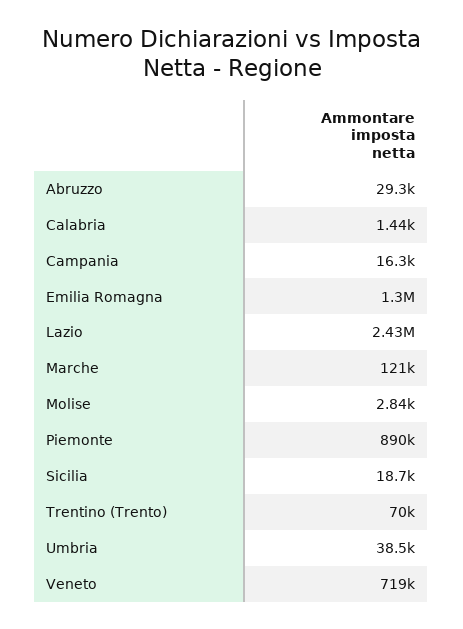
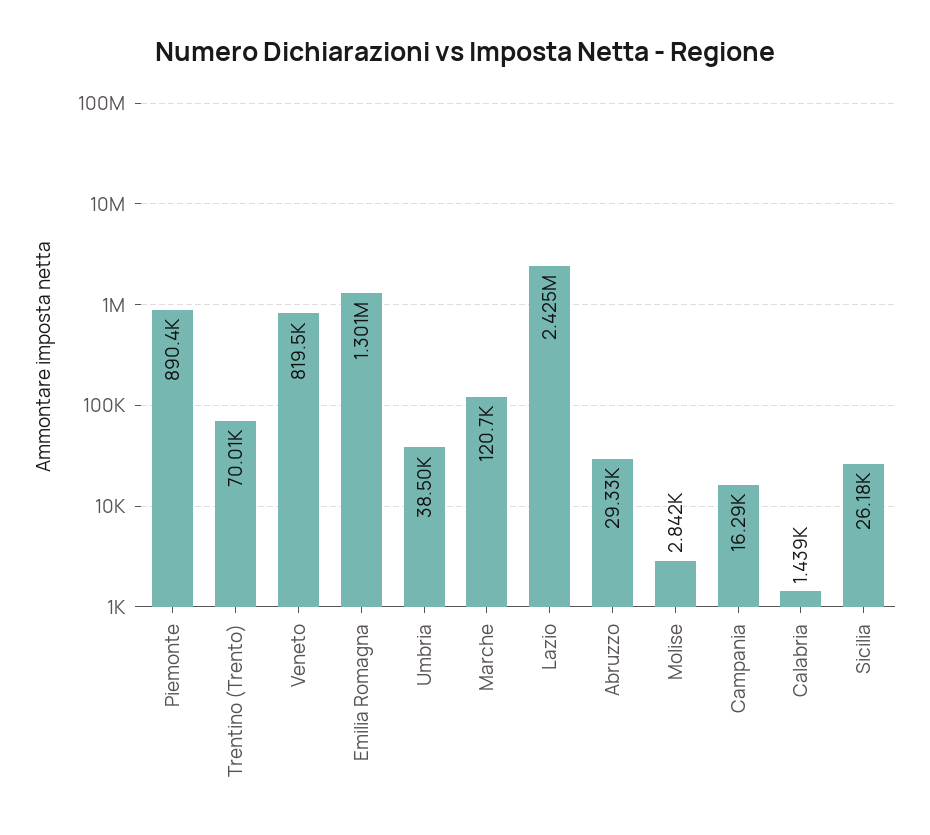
Sicilia: 18700 -> 26180
Veneto: 719000 -> 819500

